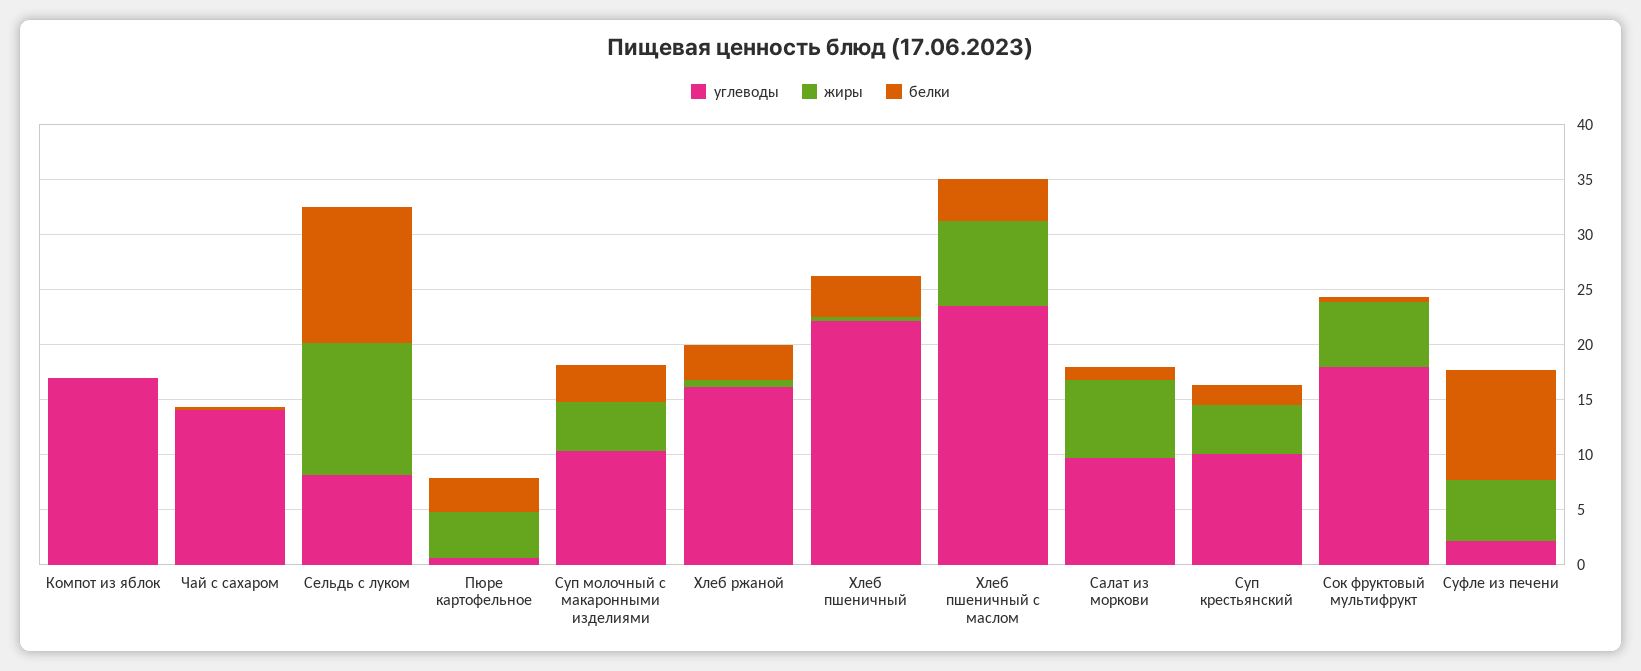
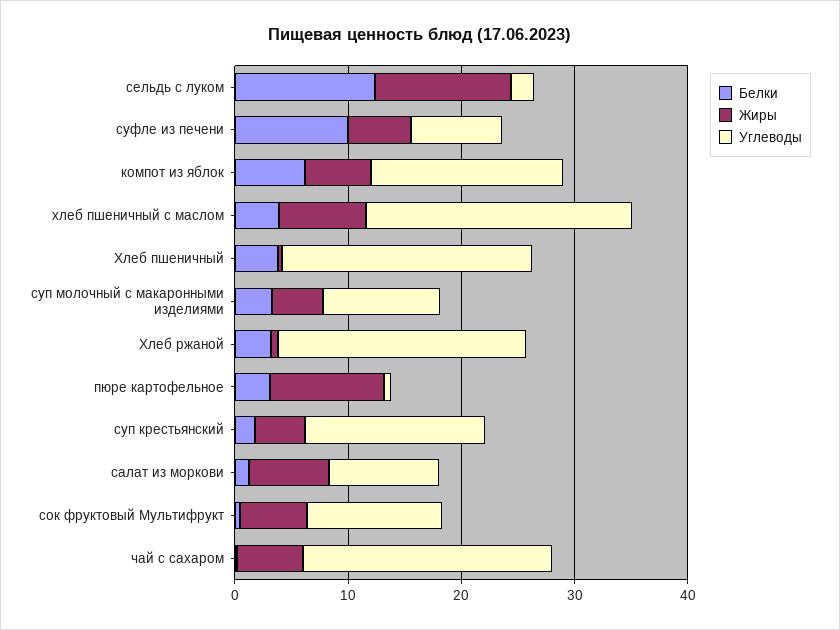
жиры, Компот из яблок: 0 -> 6
белки, Компот из яблок: 0 -> 6
углеводы, Чай с сахаром: 14 -> 22
жиры, Чай с сахаром: 0 -> 6
углеводы, Сельдь с луком: 8 -> 2
жиры, Пюре картофельное: 4 -> 10
углеводы, Хлеб ржаной: 16 -> 22
углеводы, Суп крестьянский: 10 -> 16
углеводы, Сок фруктовый мультифрукт: 18 -> 12
углеводы, Суфле из печени: 2 -> 8

